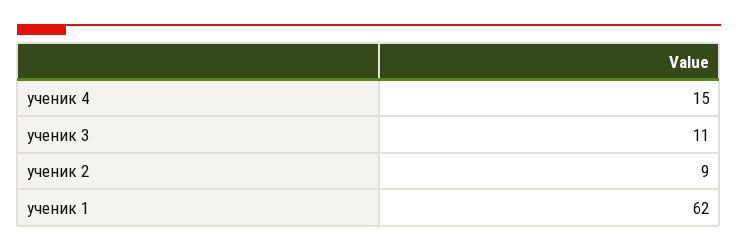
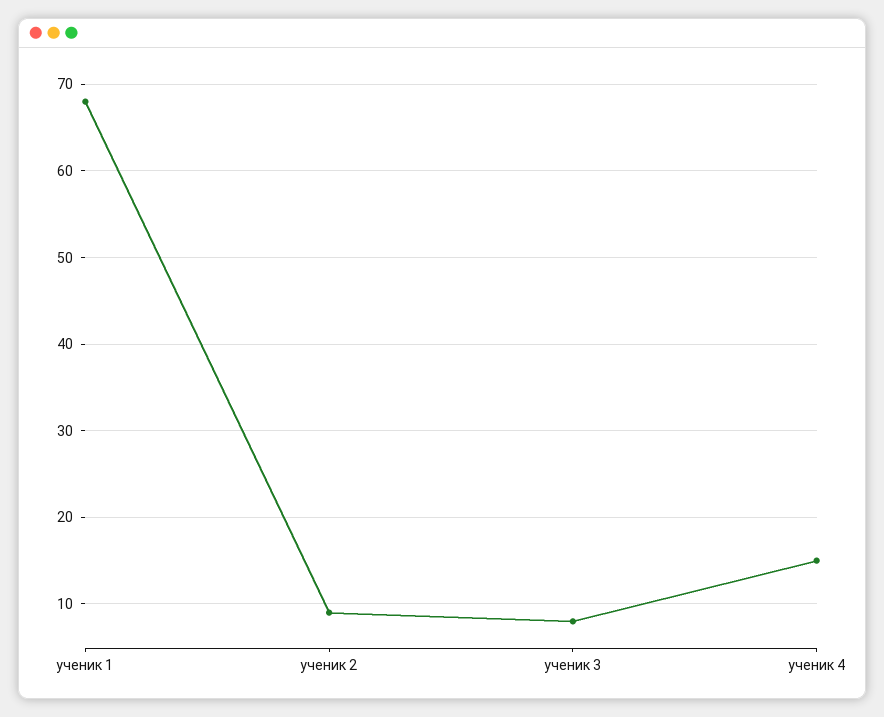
ученик 3: 11 -> 8
ученик 1: 62 -> 68

